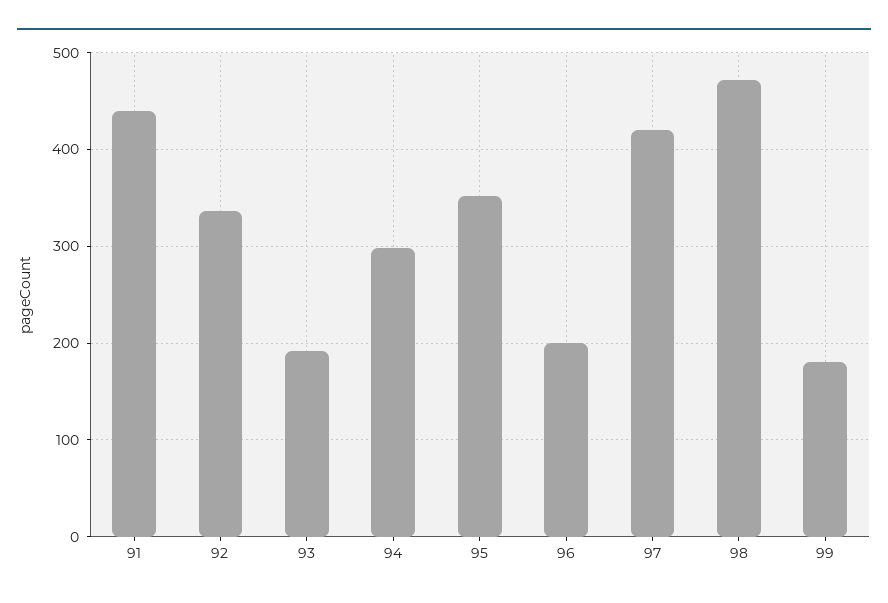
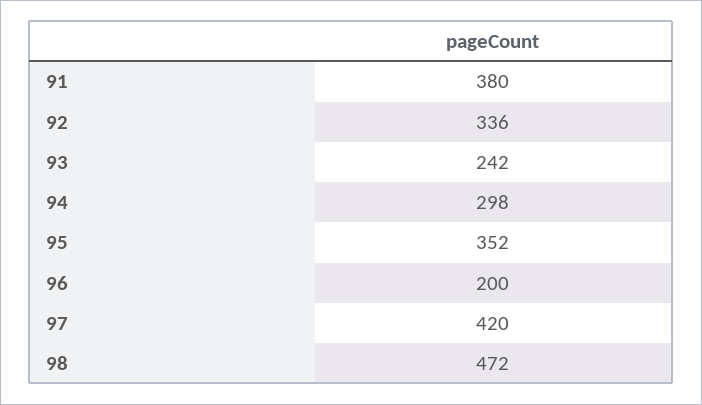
91: 440 -> 380
93: 190 -> 242
99: 180 -> none

